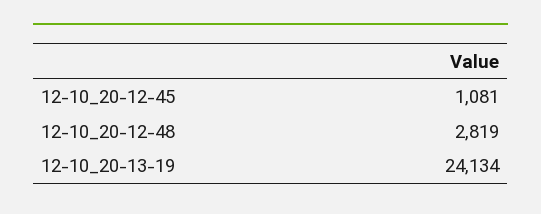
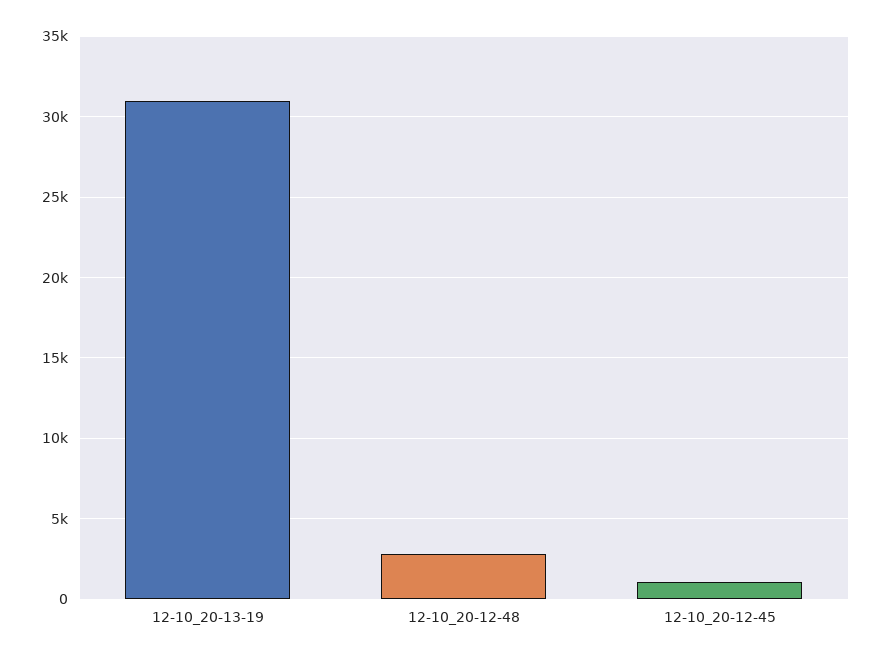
12-10_20-13-19: 24134 -> 31000

